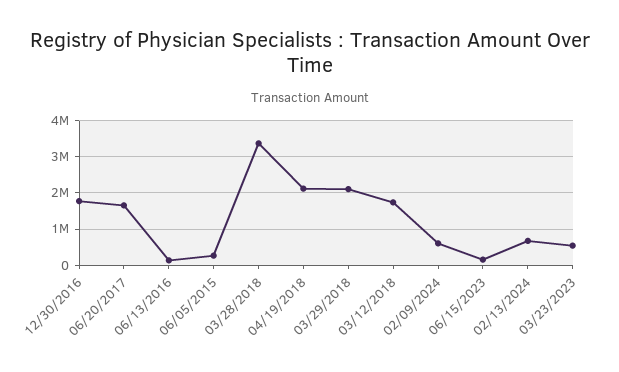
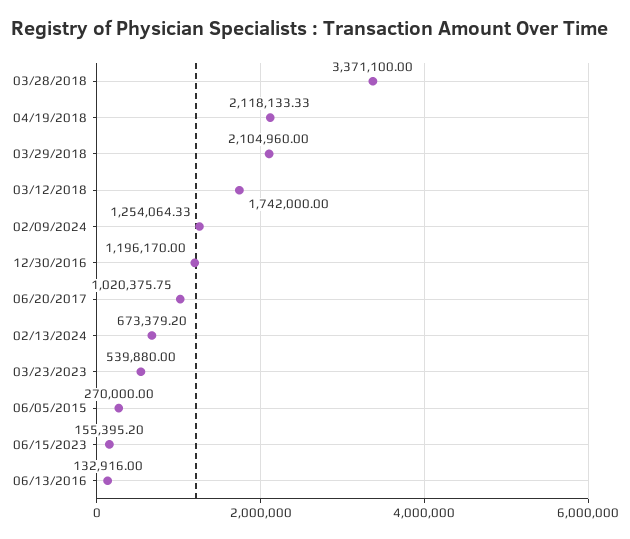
12/30/2016: 1800000 -> 1196170
06/20/2017: 1600000 -> 1020375.75
02/09/2024: 600000 -> 1254064.33

